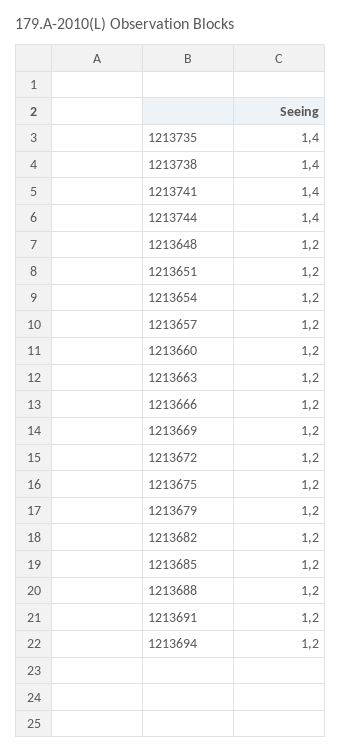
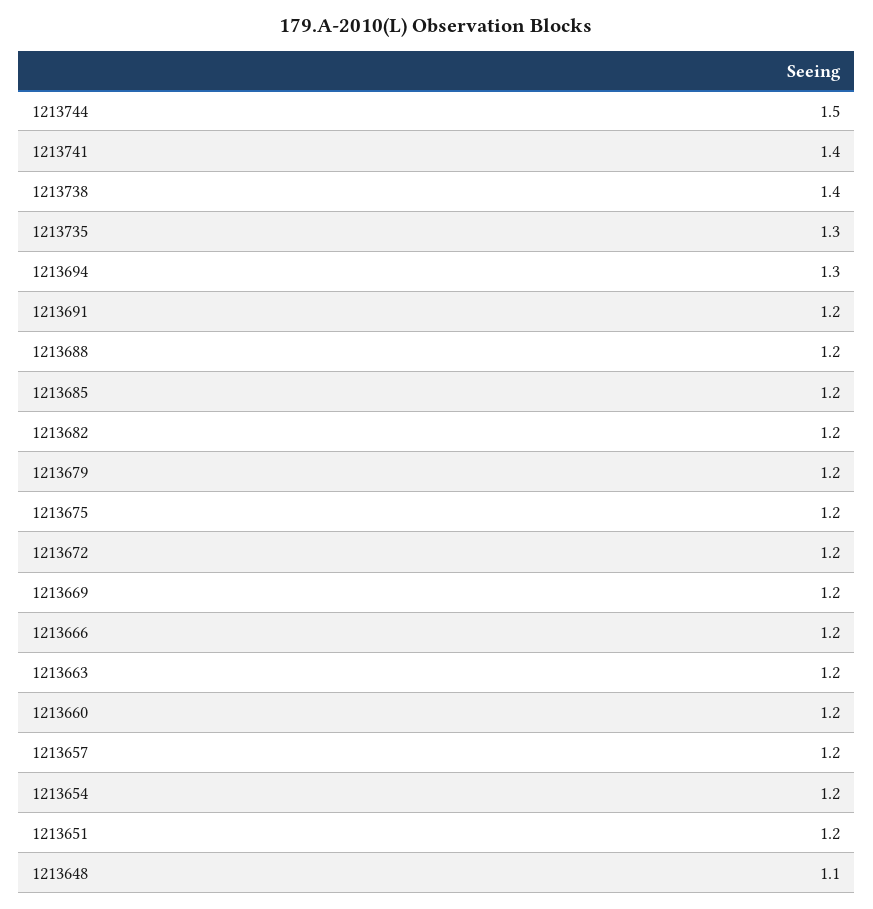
1213735: 1.4 -> 1.3
1213744: 1.4 -> 1.5
1213648: 1.2 -> 1.1
1213694: 1.2 -> 1.3

